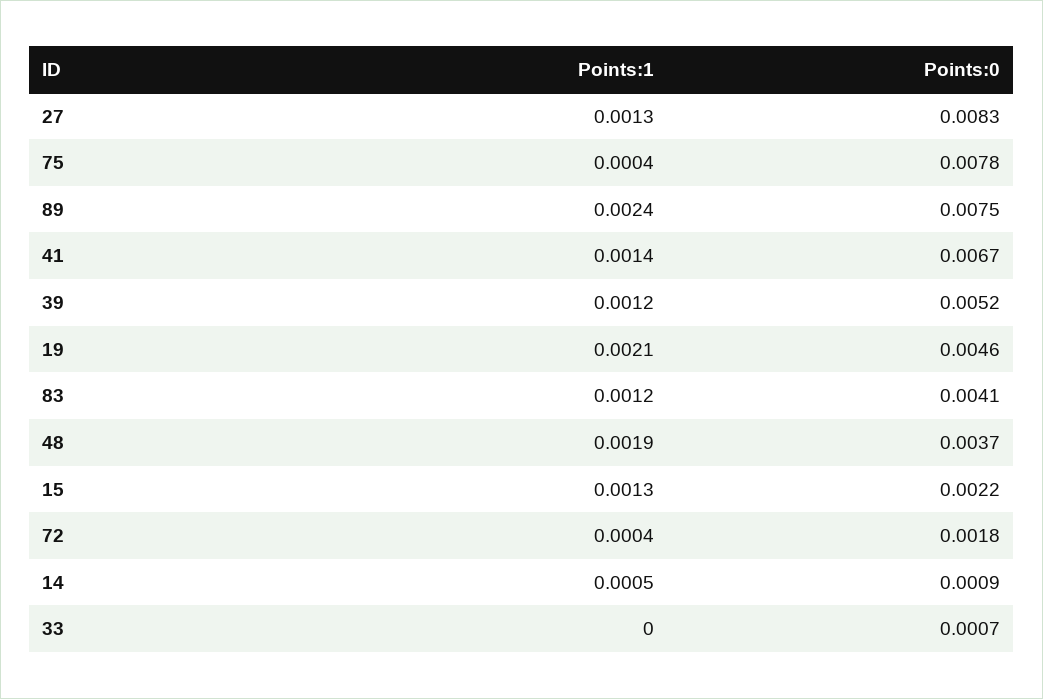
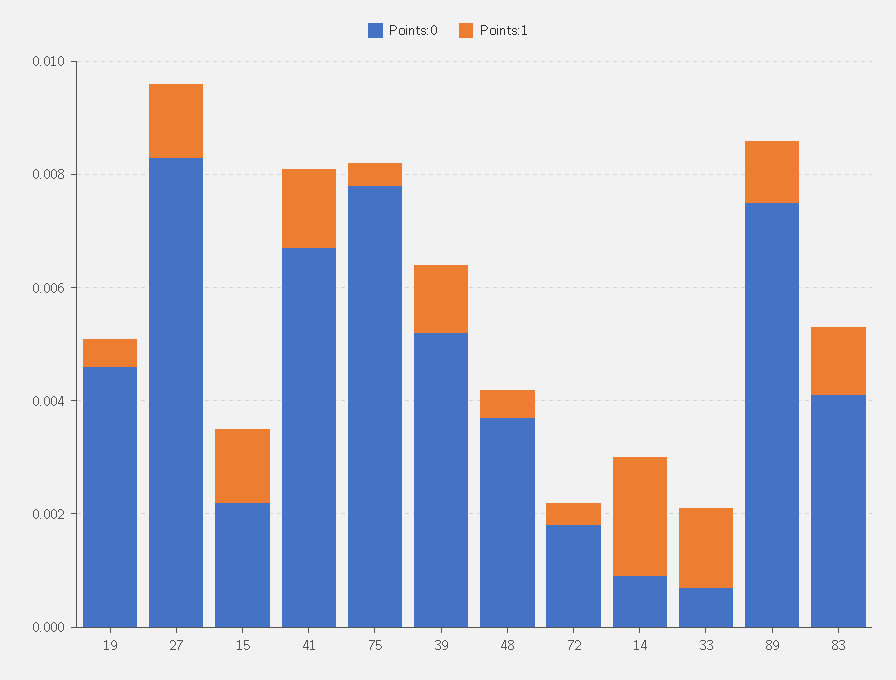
Points:1, 89: 0.0024 -> 0.001
Points:1, 19: 0.0021 -> 0.0005
Points:1, 48: 0.0019 -> 0.0005
Points:1, 14: 0.0005 -> 0.002
Points:1, 33: 0 -> 0.0015

